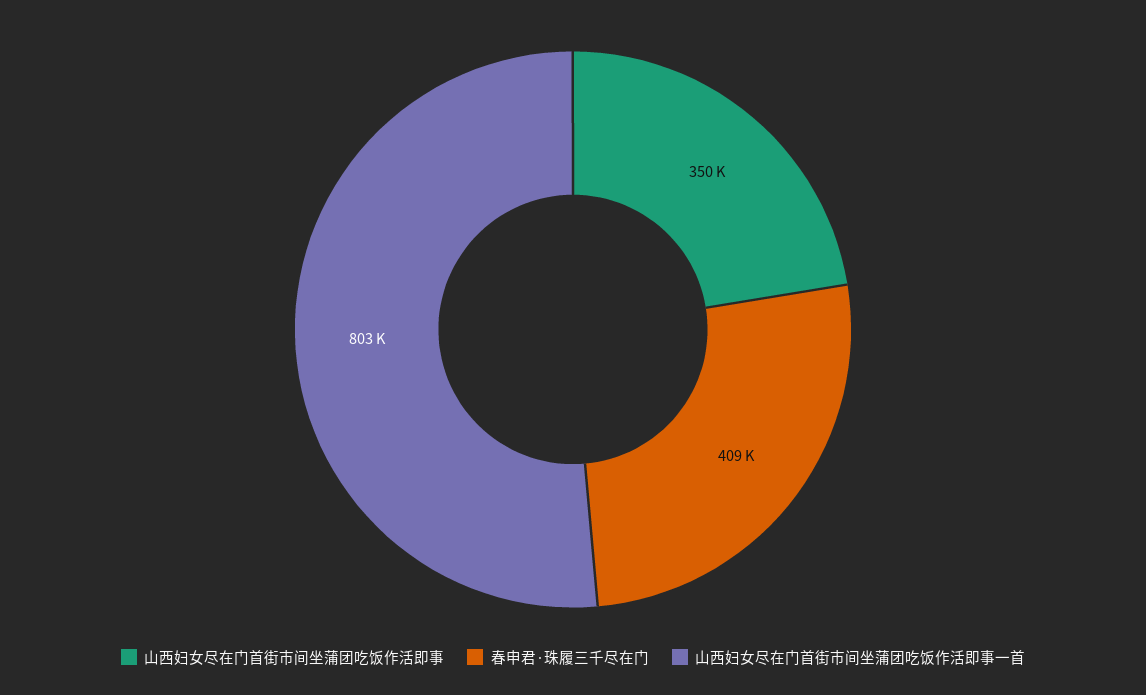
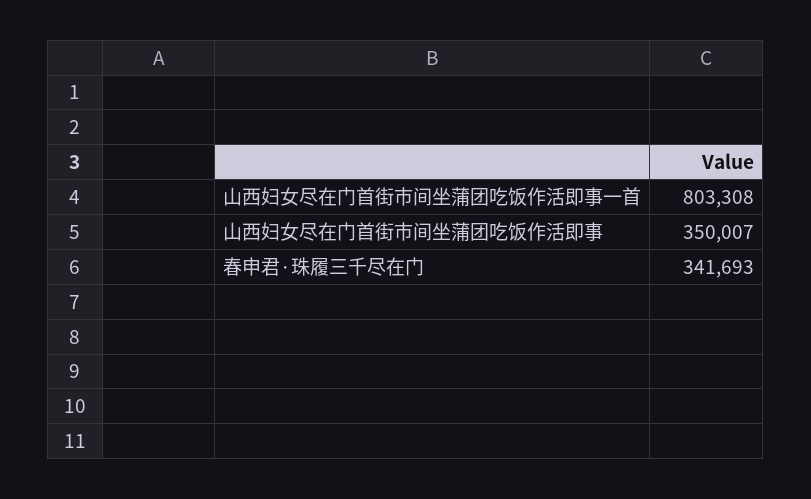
春申君·珠履三千尽在门: 409000 -> 341693

